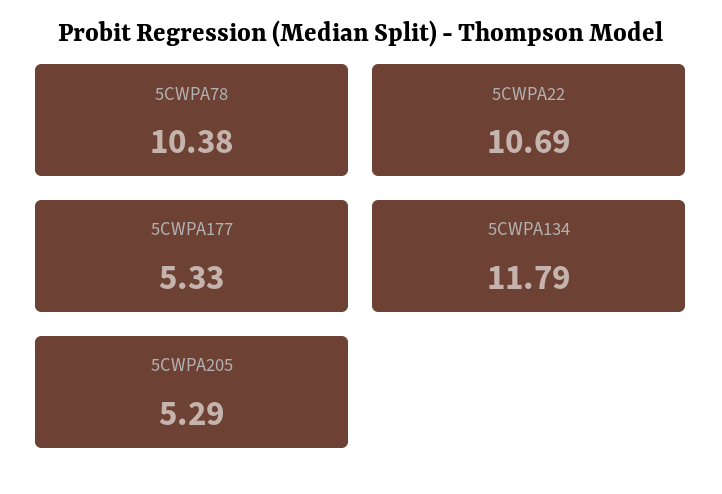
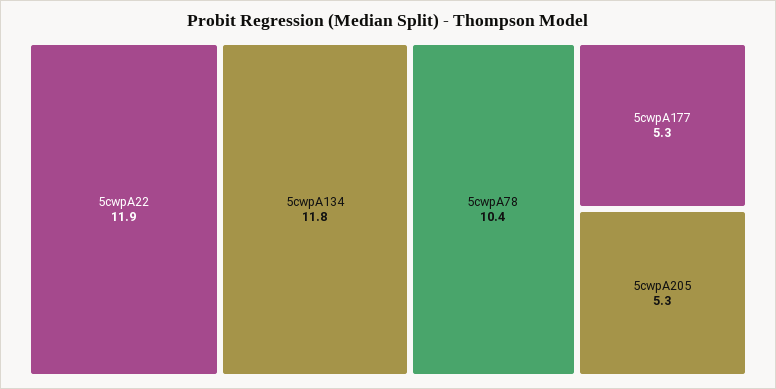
5CWPA22: 10.69 -> 11.9

